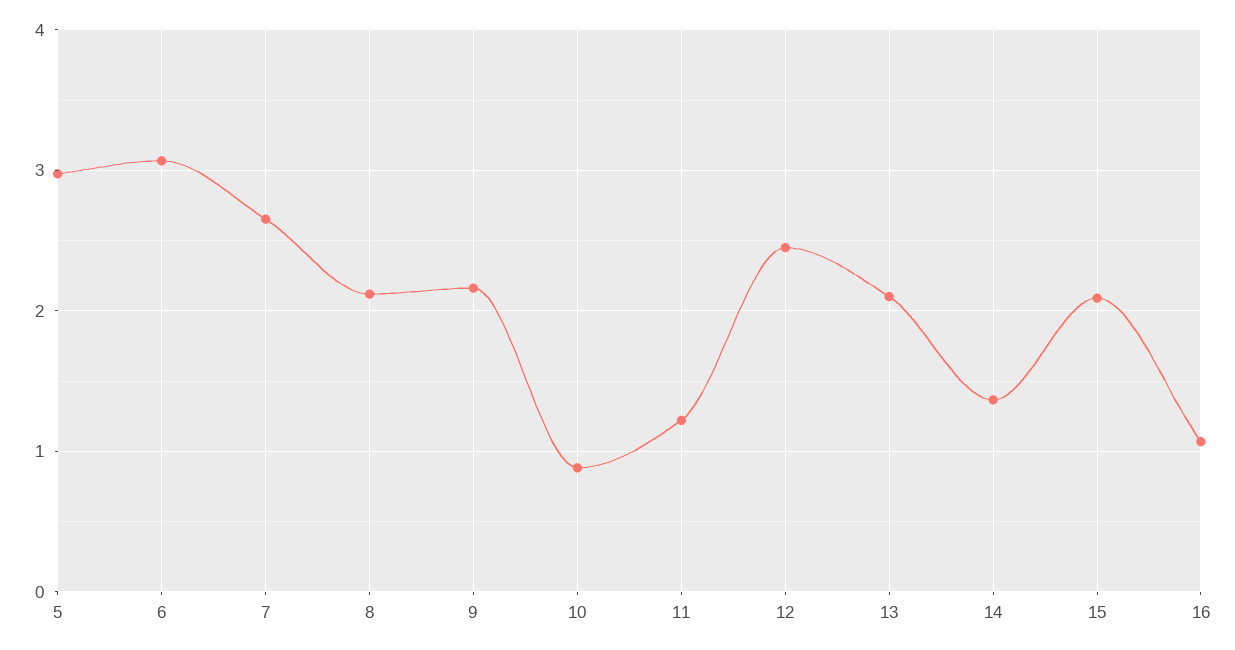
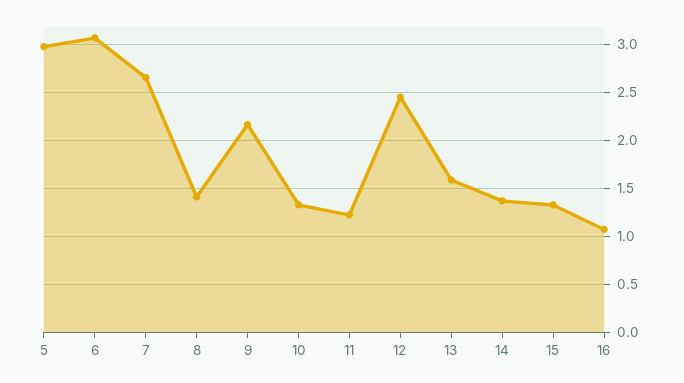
8: 2.1 -> 1.4
10: 0.9 -> 1.3
13: 2.1 -> 1.6
15: 2.1 -> 1.3

